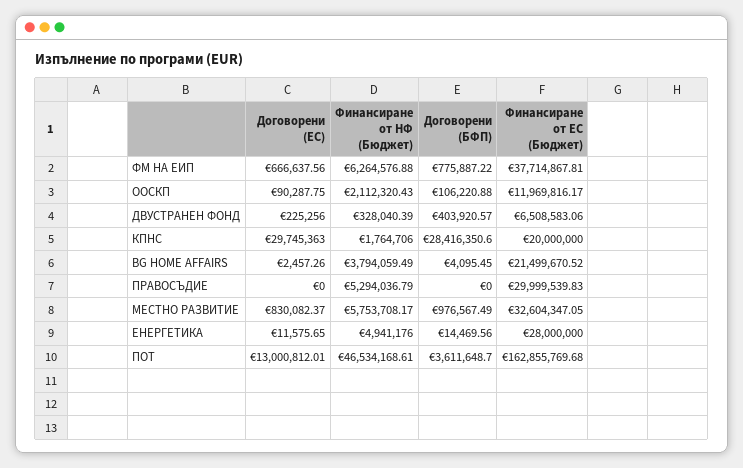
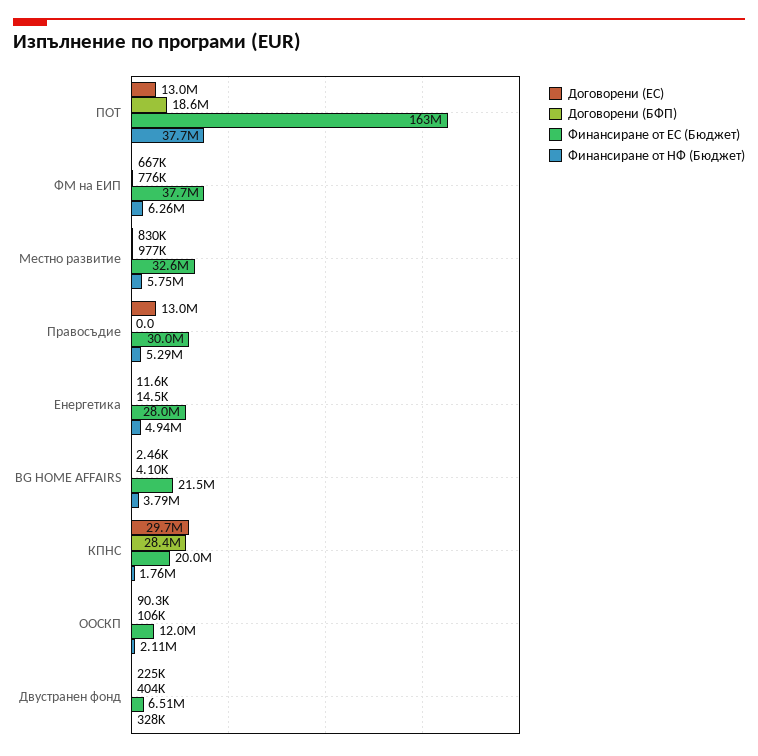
Договорени (ЕС), ПРАВОСЪДИЕ: 0 -> 13000000
Финансиране от НФ (Бюджет), ПОТ: 46534168.61 -> 37700000
Договорени (БФП), ПОТ: 3611648.7 -> 18600000

